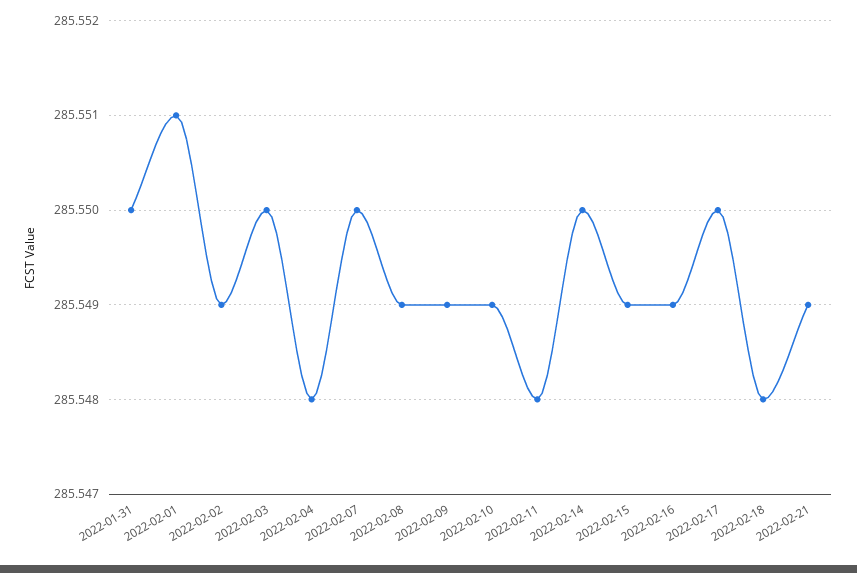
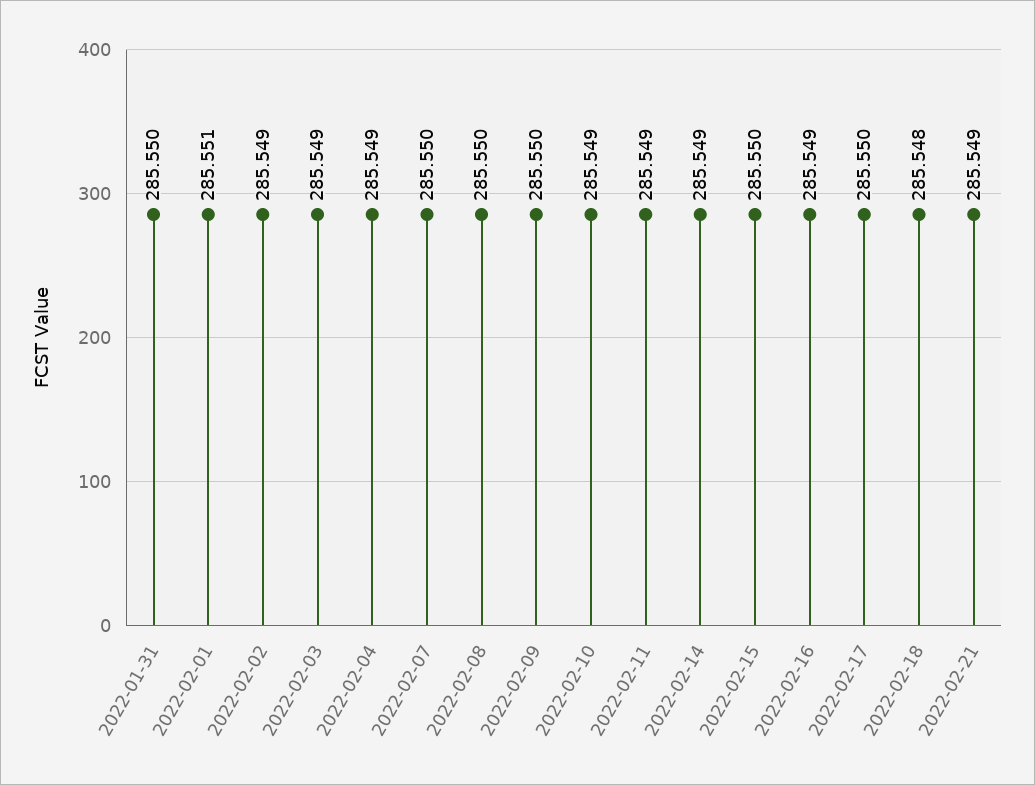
2022-02-03: 285.55 -> 285.549
2022-02-04: 285.548 -> 285.549
2022-02-08: 285.549 -> 285.55
2022-02-09: 285.549 -> 285.55
2022-02-11: 285.548 -> 285.549
2022-02-14: 285.55 -> 285.549
2022-02-15: 285.549 -> 285.55

